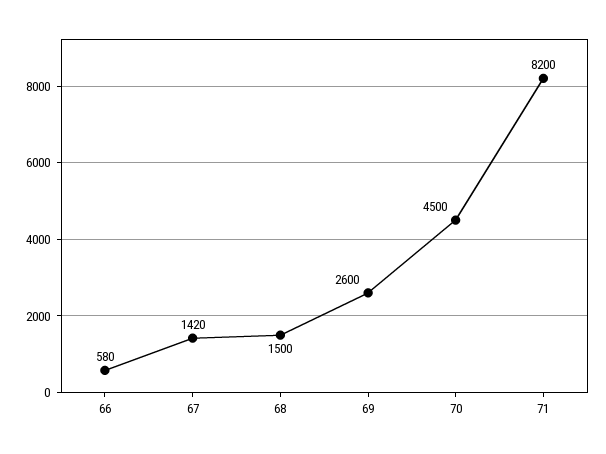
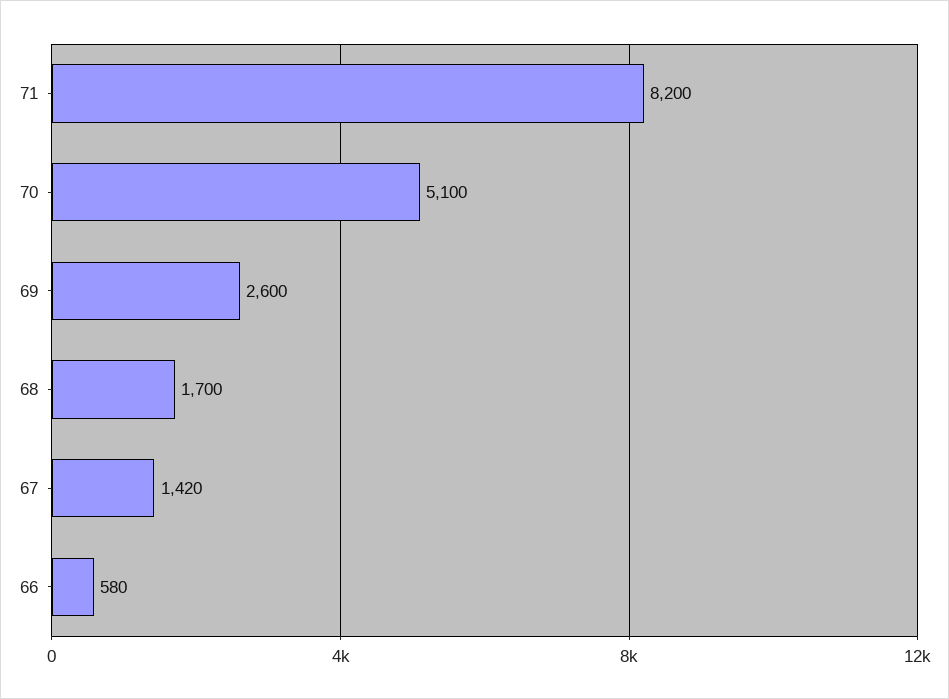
68: 1500 -> 1700
70: 4500 -> 5100

